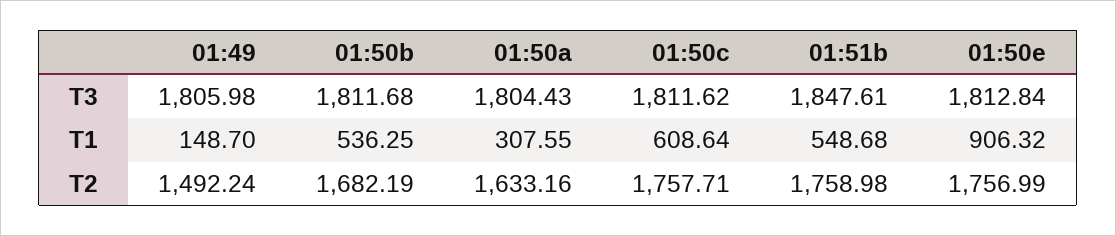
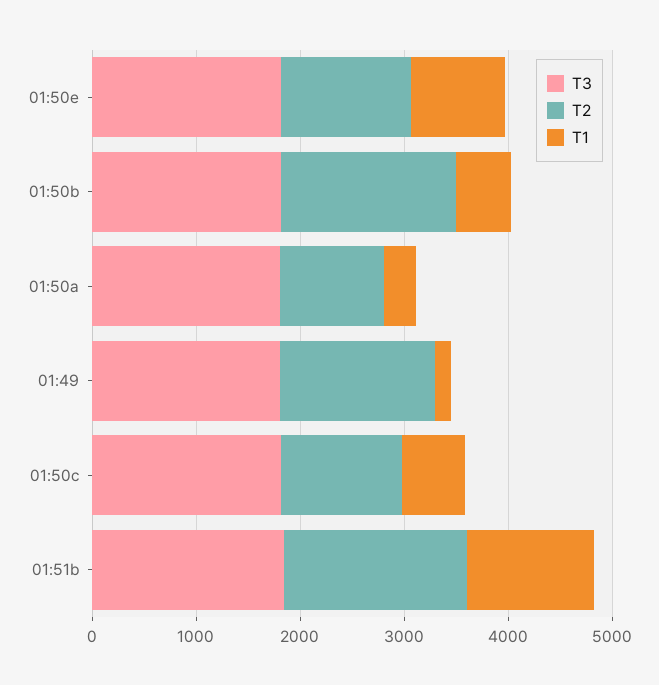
T1, 01:51b: 548.68 -> 1200
T2, 01:50a: 1633.16 -> 1000
T2, 01:50c: 1757.71 -> 1200
T2, 01:50e: 1756.99 -> 1200

